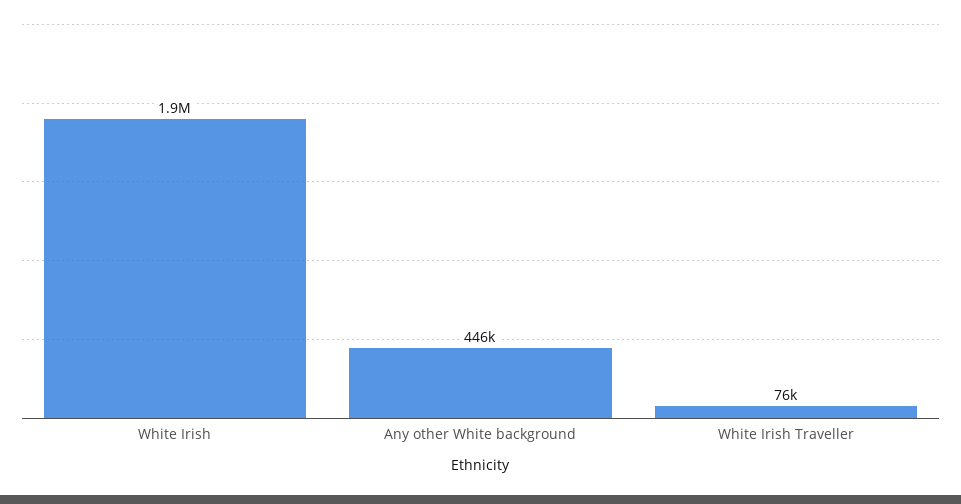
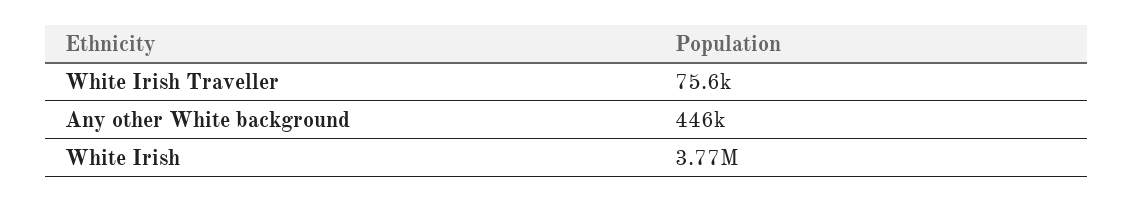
White Irish: 1900000 -> 3770000

